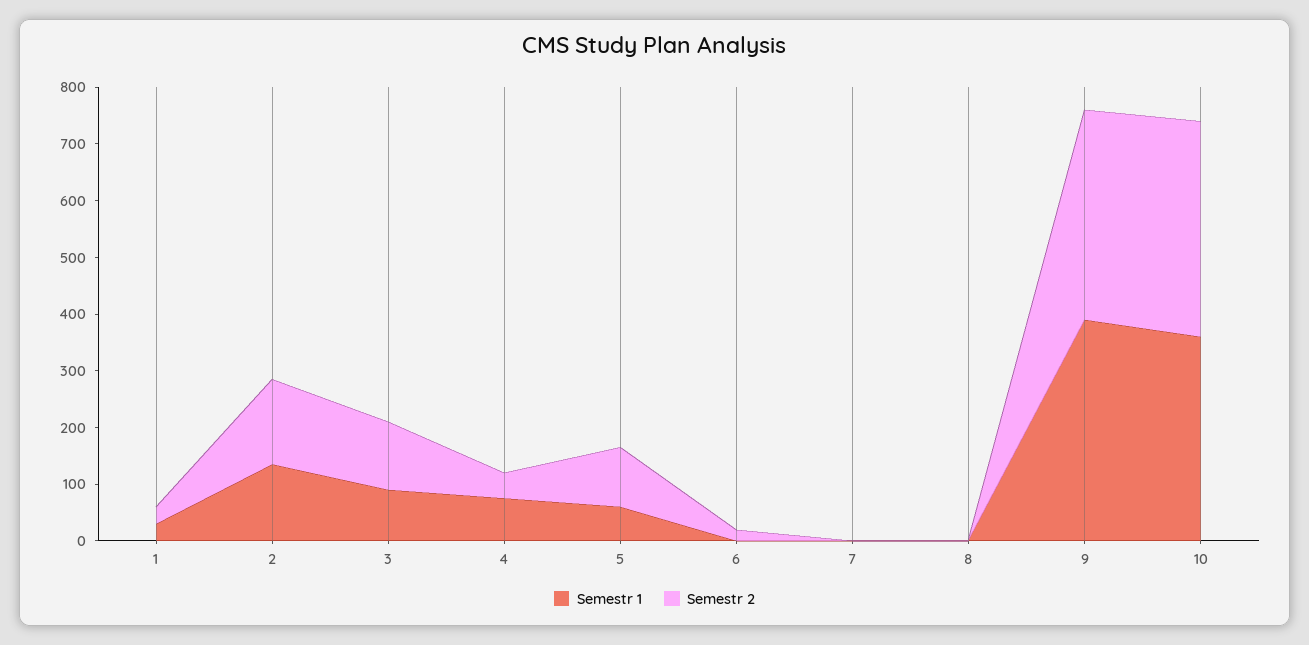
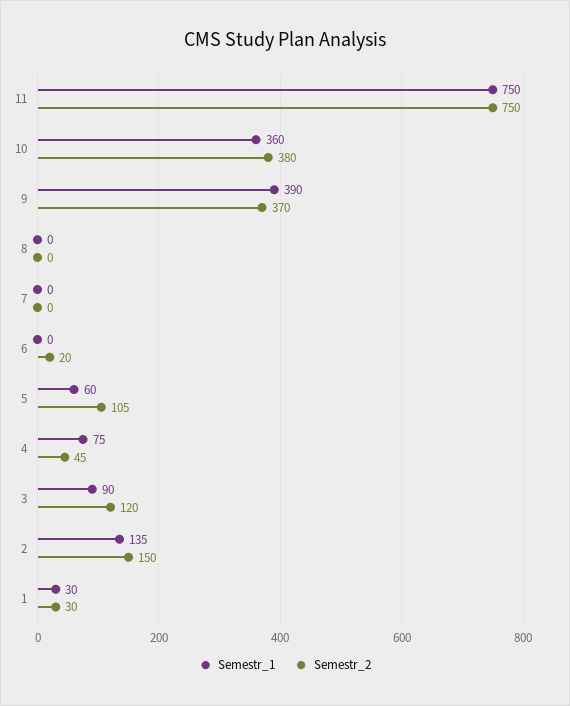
Semestr 1, 11: none -> 750
Semestr 2, 11: none -> 750

